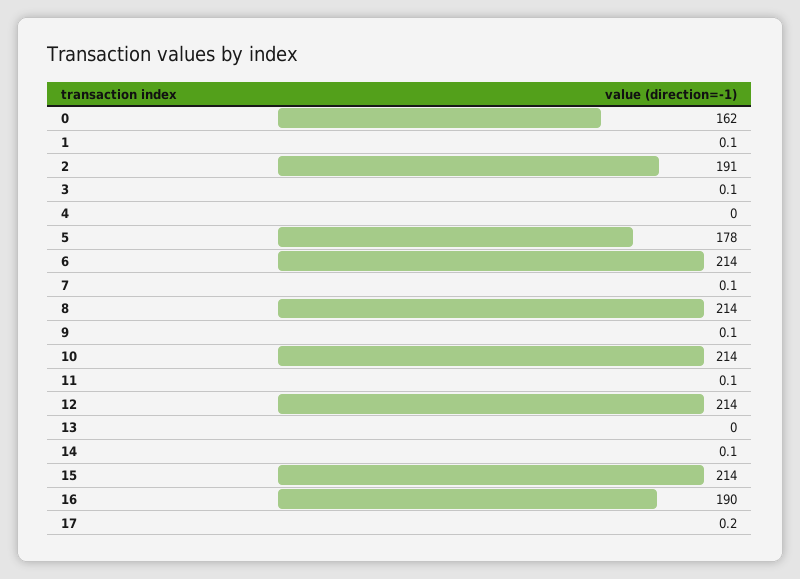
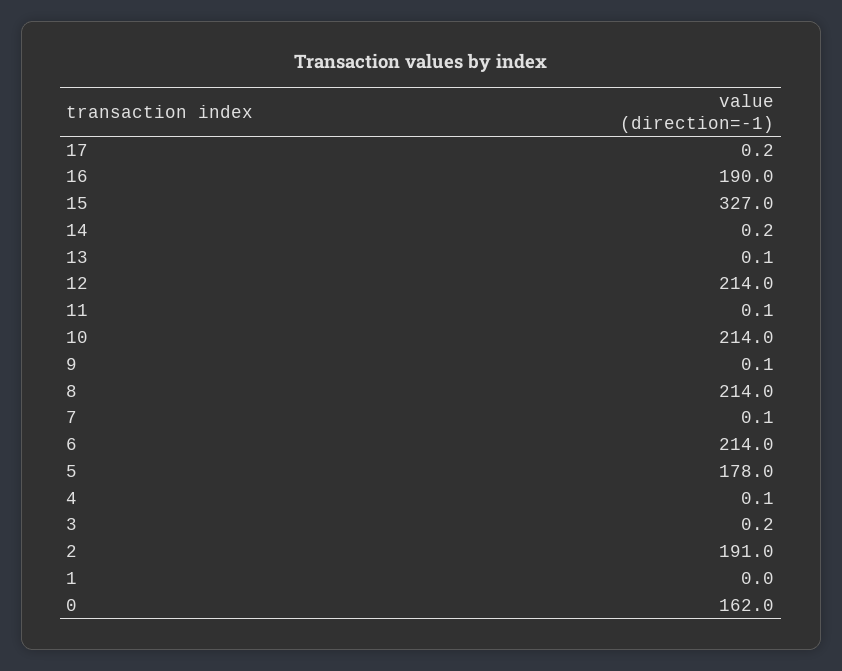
1: 0.1 -> 0
3: 0.1 -> 0.2
4: 0 -> 0.1
13: 0 -> 0.1
14: 0.1 -> 0.2
15: 214 -> 327

